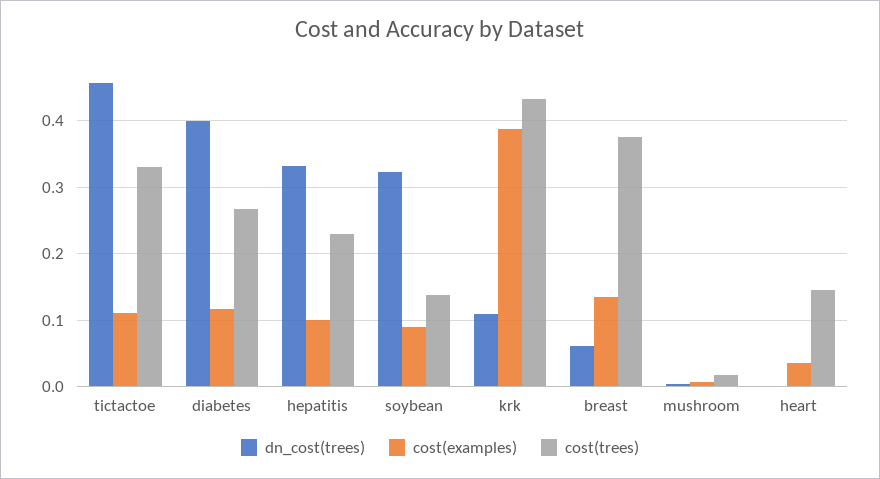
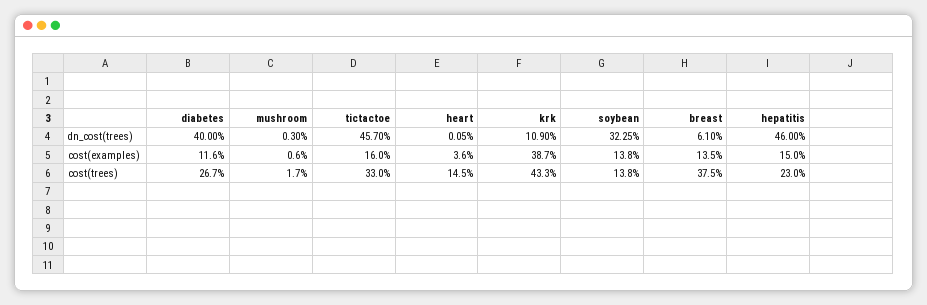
cost(examples), tictactoe: 0.11 -> 0.16
dn_cost(trees), hepatitis: 0.33 -> 0.46
cost(examples), hepatitis: 0.1 -> 0.15
cost(examples), soybean: 0.09 -> 0.138

